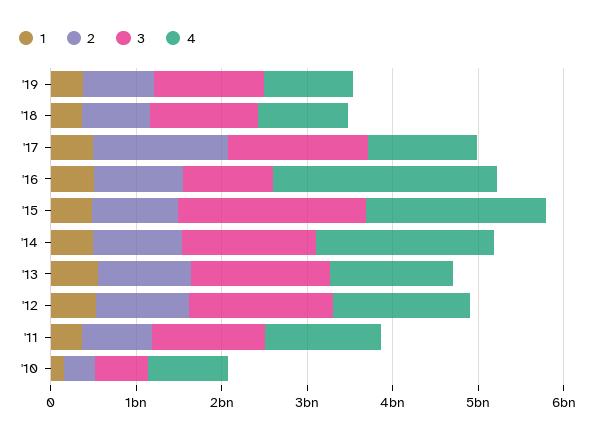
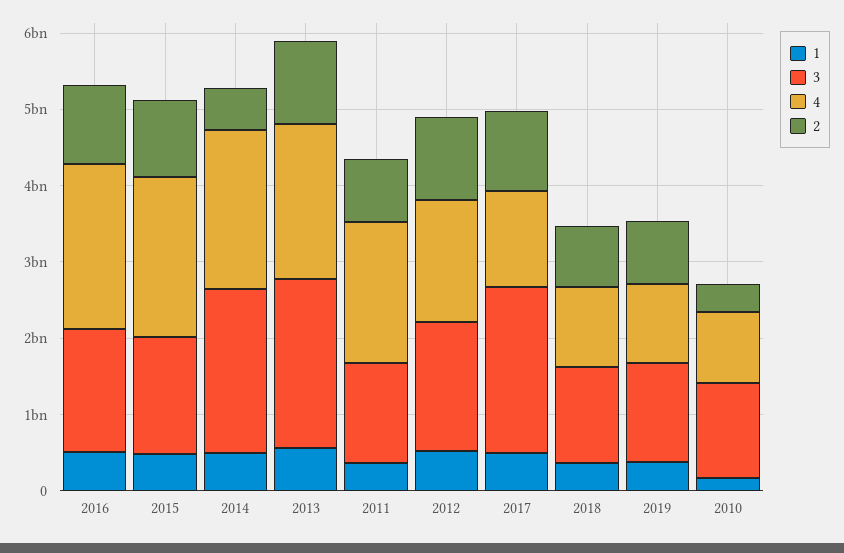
2, '17: 1600000000 -> 1000000000
3, '17: 1600000000 -> 2200000000
3, '16: 1000000000 -> 1600000000
4, '16: 2600000000 -> 2200000000
3, '15: 2200000000 -> 1600000000
2, '14: 1000000000 -> 600000000
3, '14: 1600000000 -> 2200000000
3, '13: 1600000000 -> 2200000000
4, '13: 1400000000 -> 2000000000
4, '11: 1400000000 -> 1800000000
3, '10: 600000000 -> 1200000000

